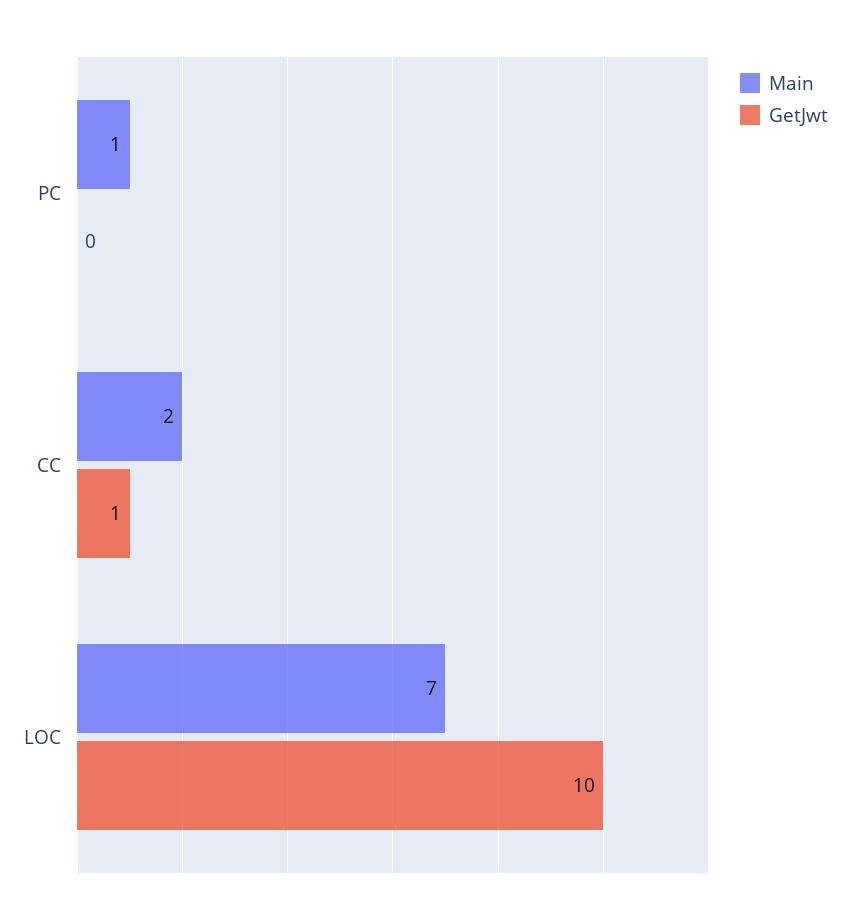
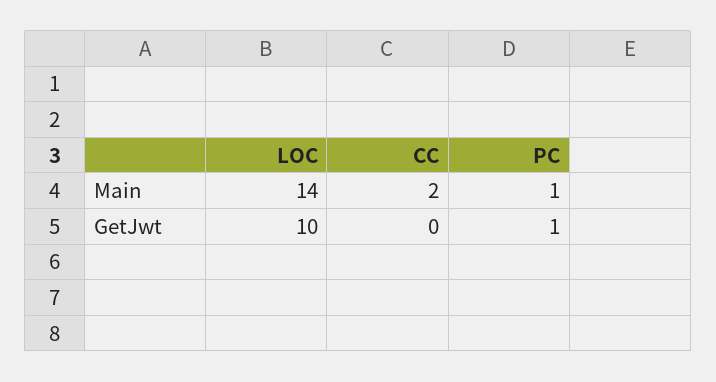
GetJwt, PC: 0 -> 1
GetJwt, CC: 1 -> 0
Main, LOC: 7 -> 14

